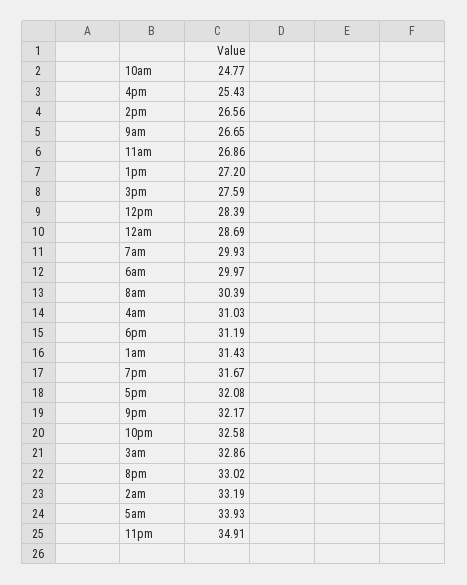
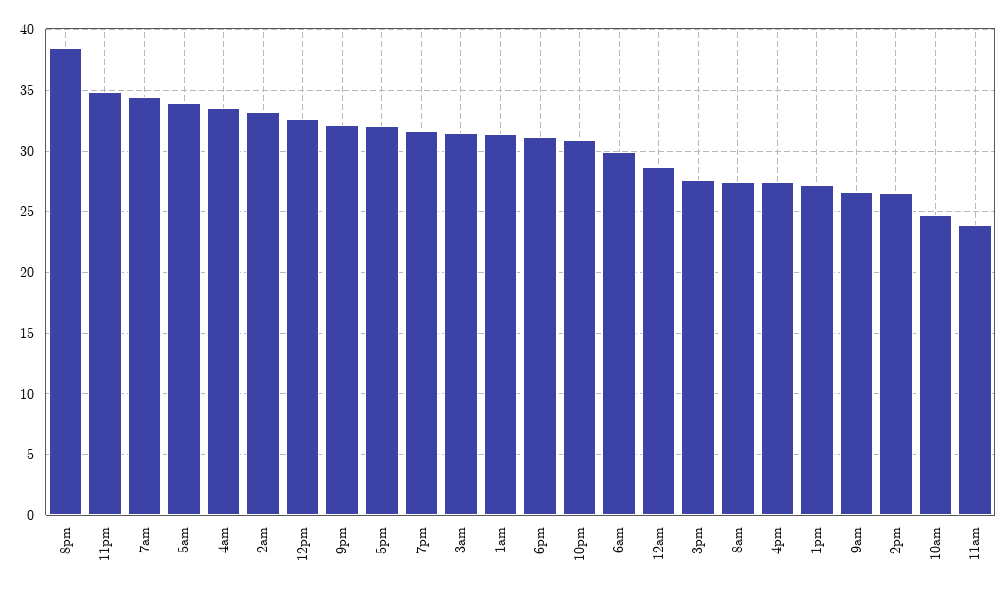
4pm: 25.43 -> 27.5
11am: 26.86 -> 24
12pm: 28.39 -> 32.5
7am: 29.93 -> 34.5
8am: 30.39 -> 27.5
4am: 31.03 -> 33.5
10pm: 32.58 -> 31
3am: 32.86 -> 31.5
8pm: 33.02 -> 38.5

